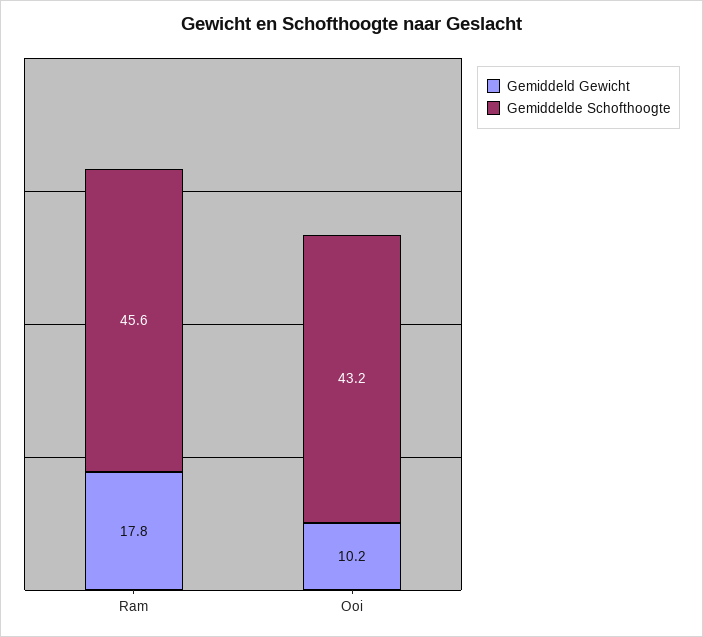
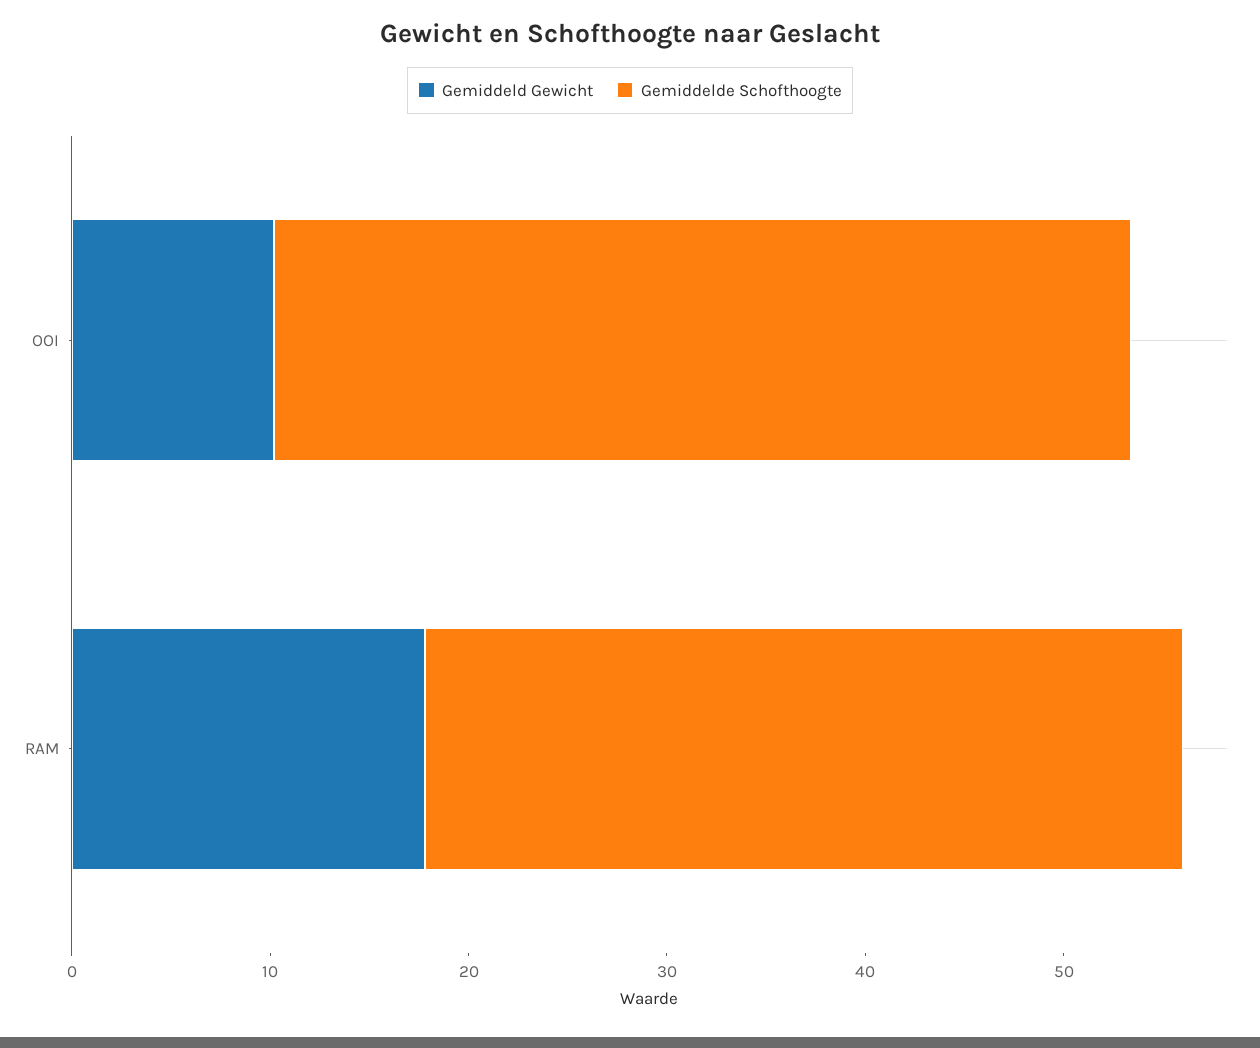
Gemiddelde Schofthoogte, Ram: 45.6 -> 38

